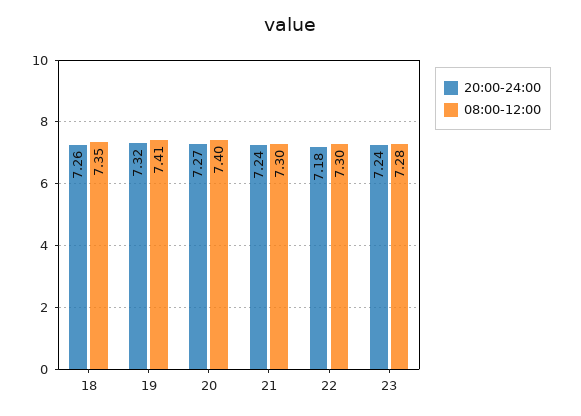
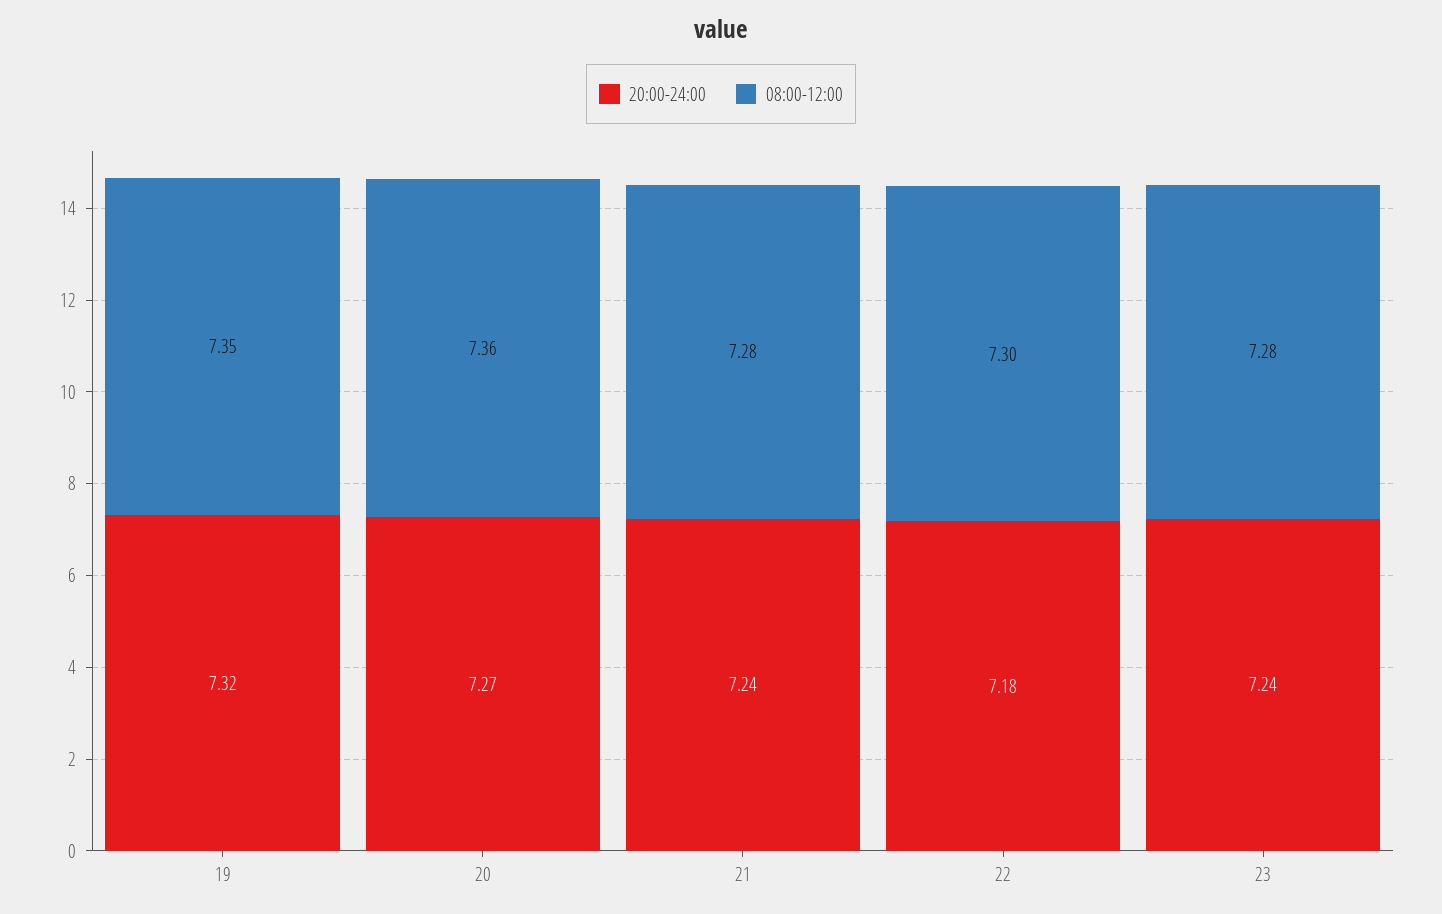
20:00-24:00, 18: 7.26 -> none
08:00-12:00, 18: 7.35 -> none
08:00-12:00, 19: 7.41 -> 7.35
08:00-12:00, 20: 7.4 -> 7.36
08:00-12:00, 21: 7.3 -> 7.28

